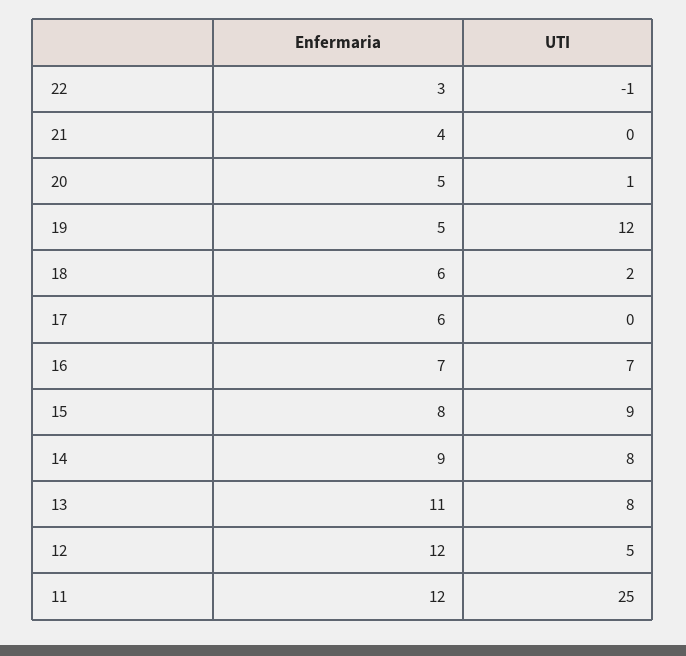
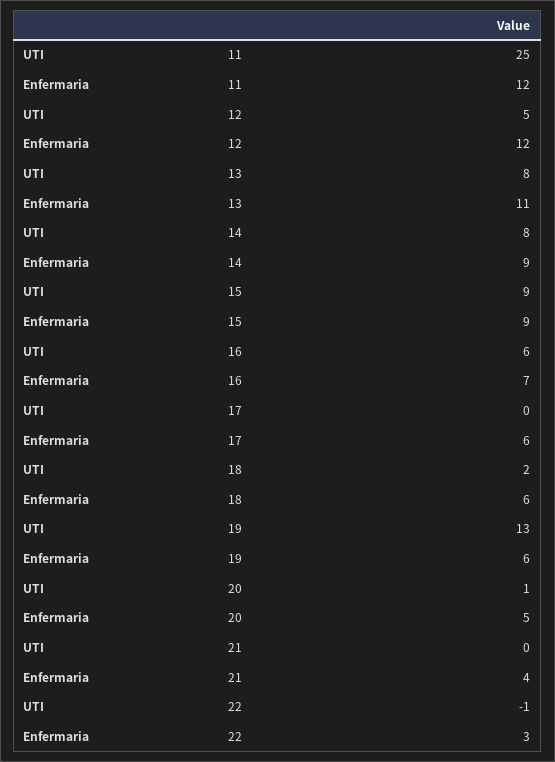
Enfermaria, 19: 5 -> 6
UTI, 19: 12 -> 13
UTI, 16: 7 -> 6
Enfermaria, 15: 8 -> 9

